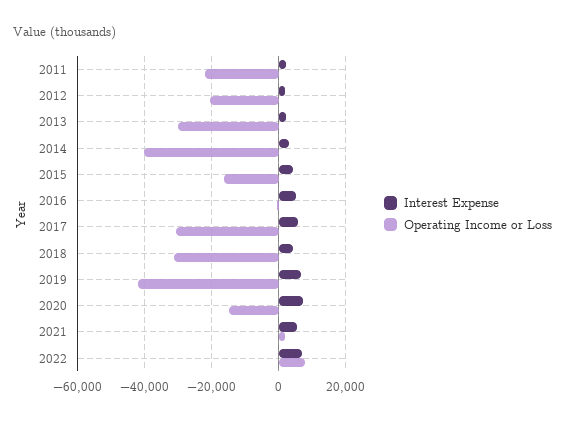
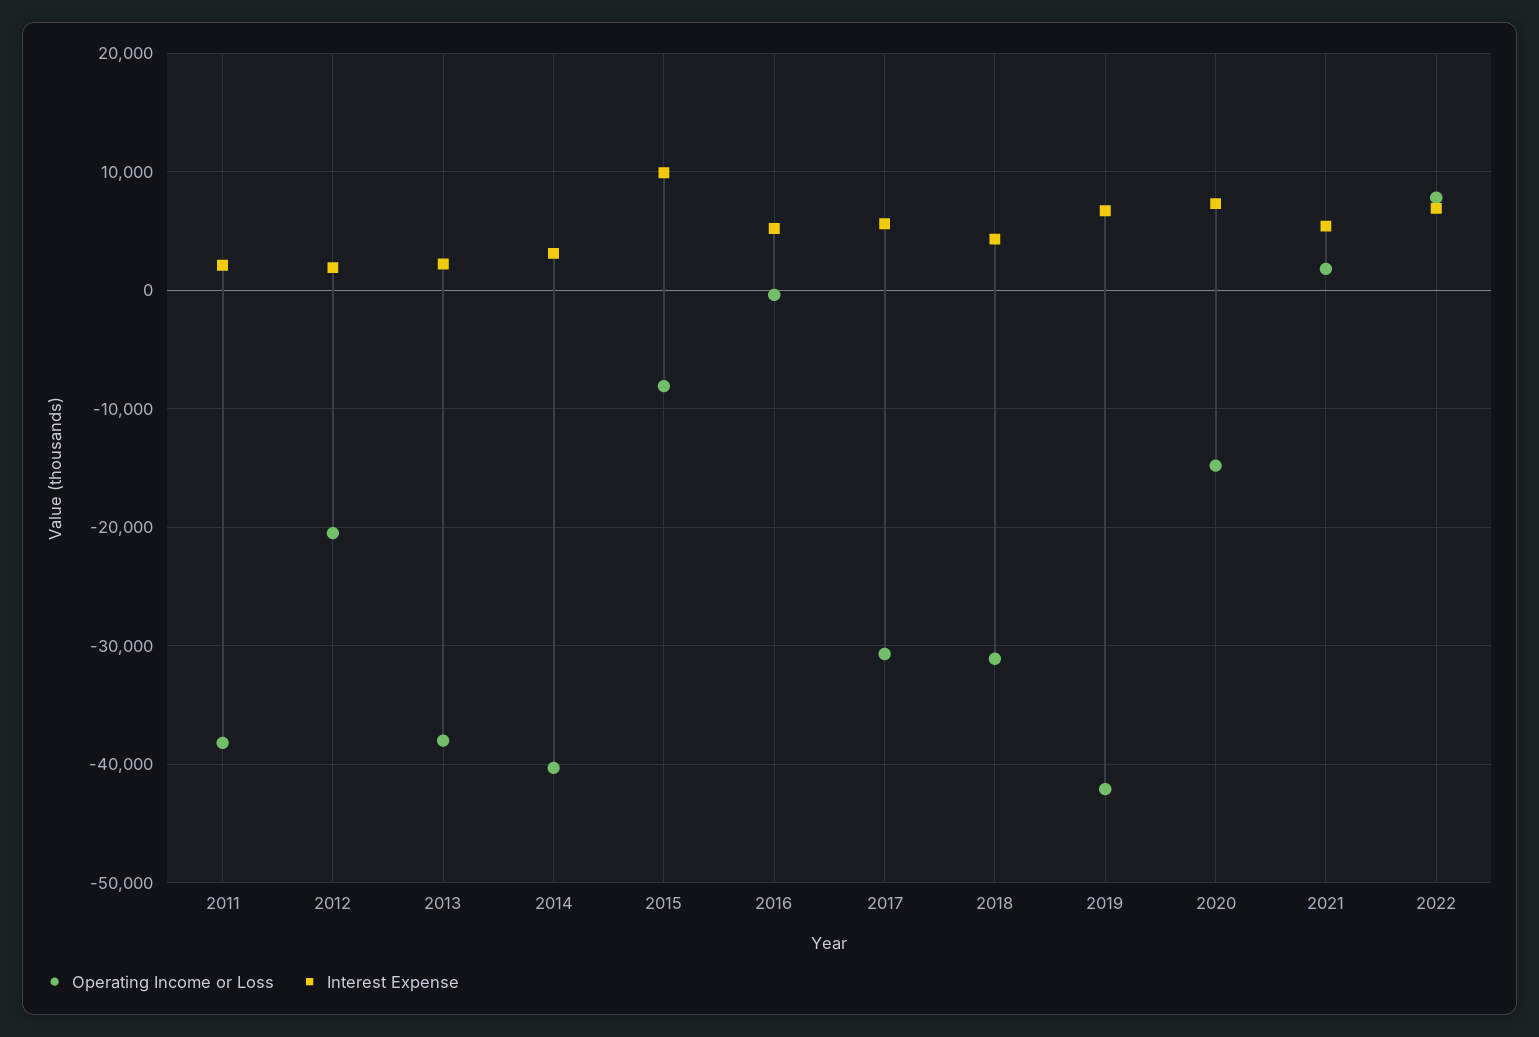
Operating Income or Loss, 2011: -22000 -> -38000
Operating Income or Loss, 2013: -30000 -> -38000
Interest Expense, 2015: 4000 -> 10000
Operating Income or Loss, 2015: -16000 -> -8000

